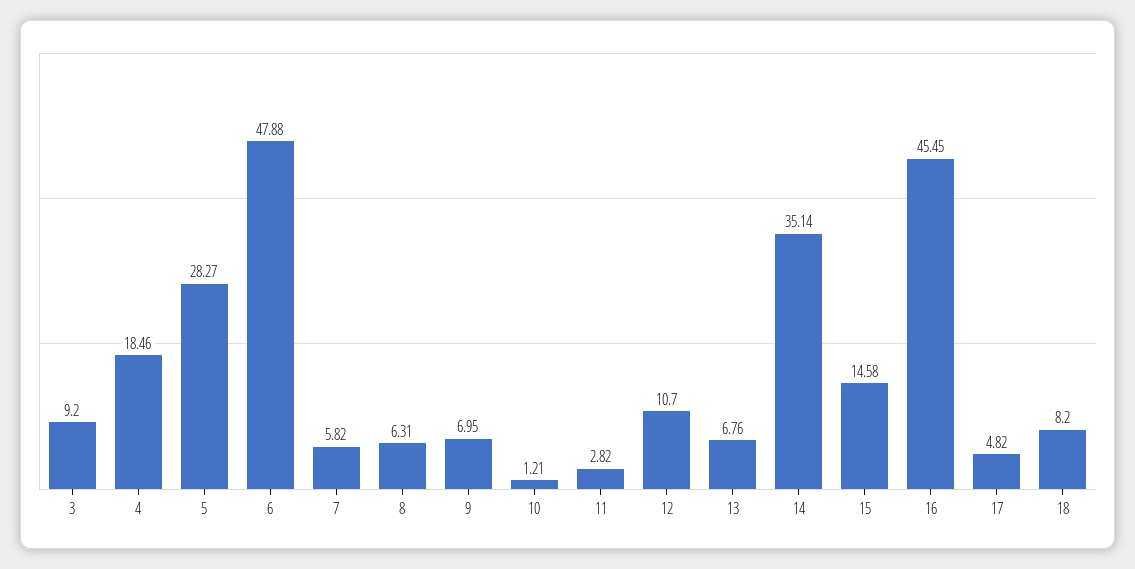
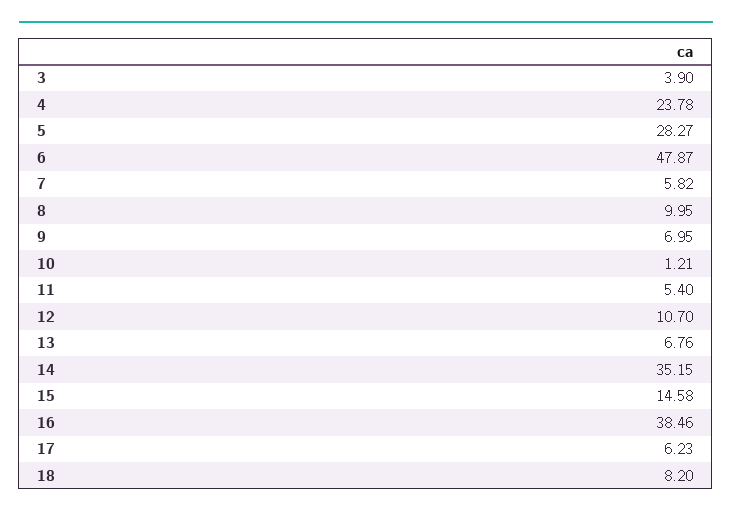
3: 9.2 -> 3.9
4: 18.46 -> 23.78
6: 47.88 -> 47.87
8: 6.31 -> 9.95
11: 2.82 -> 5.4
14: 35.14 -> 35.15
16: 45.45 -> 38.46
17: 4.82 -> 6.23

